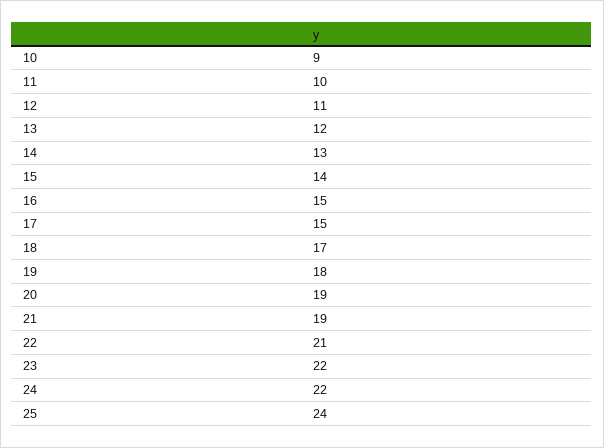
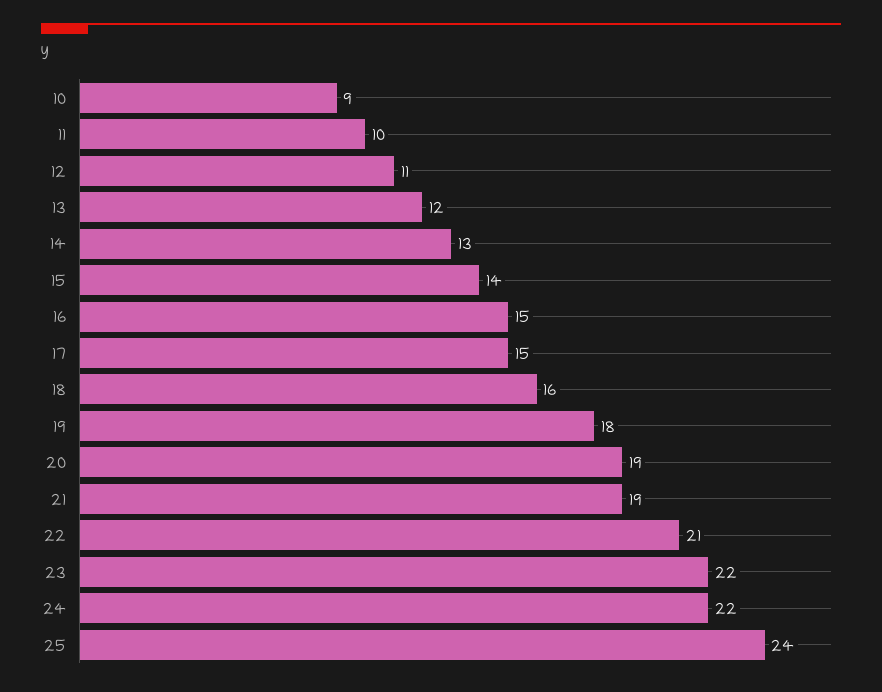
18: 17 -> 16

